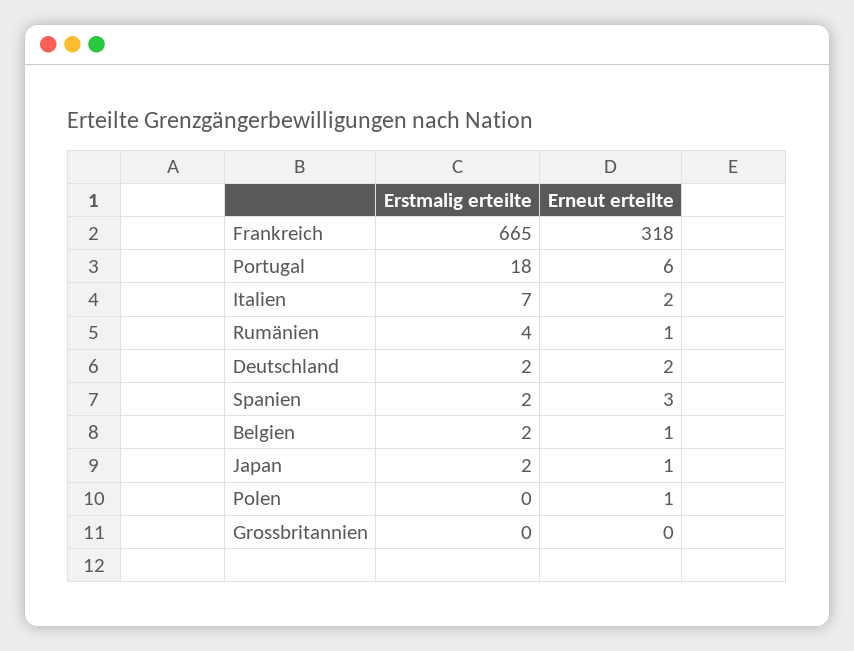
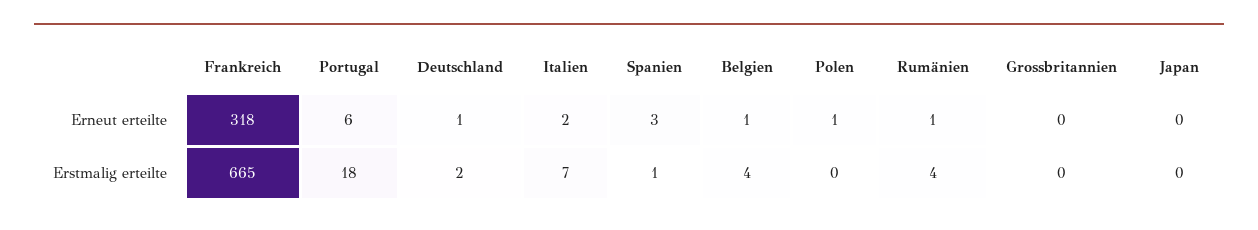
Erneut erteilte, Deutschland: 2 -> 1
Erstmalig erteilte, Spanien: 2 -> 1
Erstmalig erteilte, Belgien: 2 -> 4
Erstmalig erteilte, Japan: 2 -> 0
Erneut erteilte, Japan: 1 -> 0

